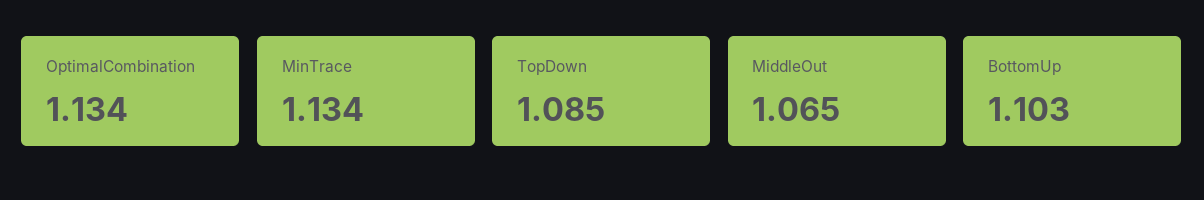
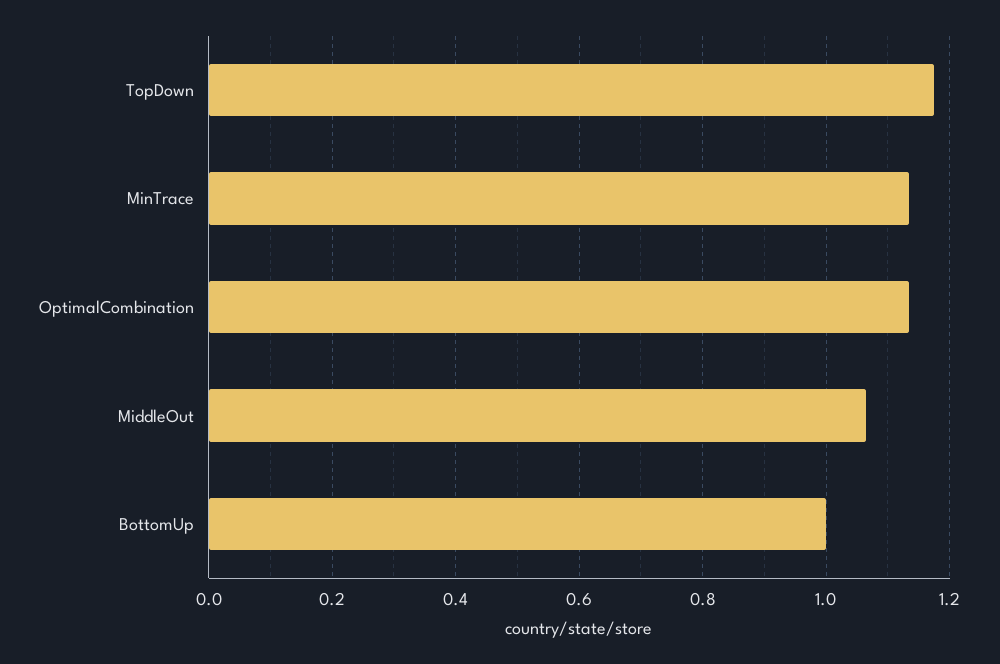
TopDown: 1.085 -> 1.18
BottomUp: 1.103 -> 1

